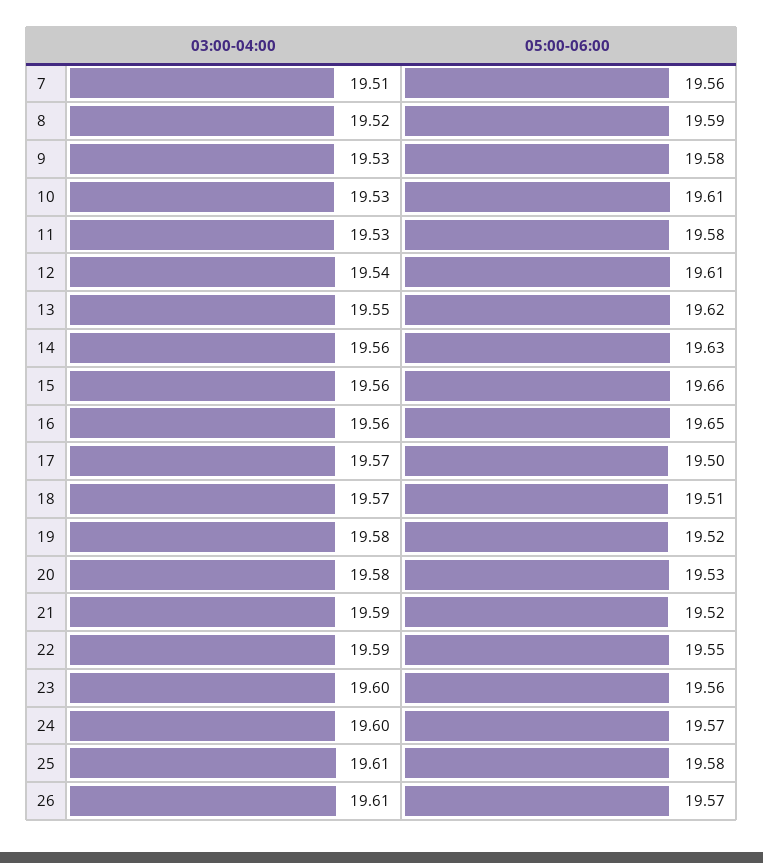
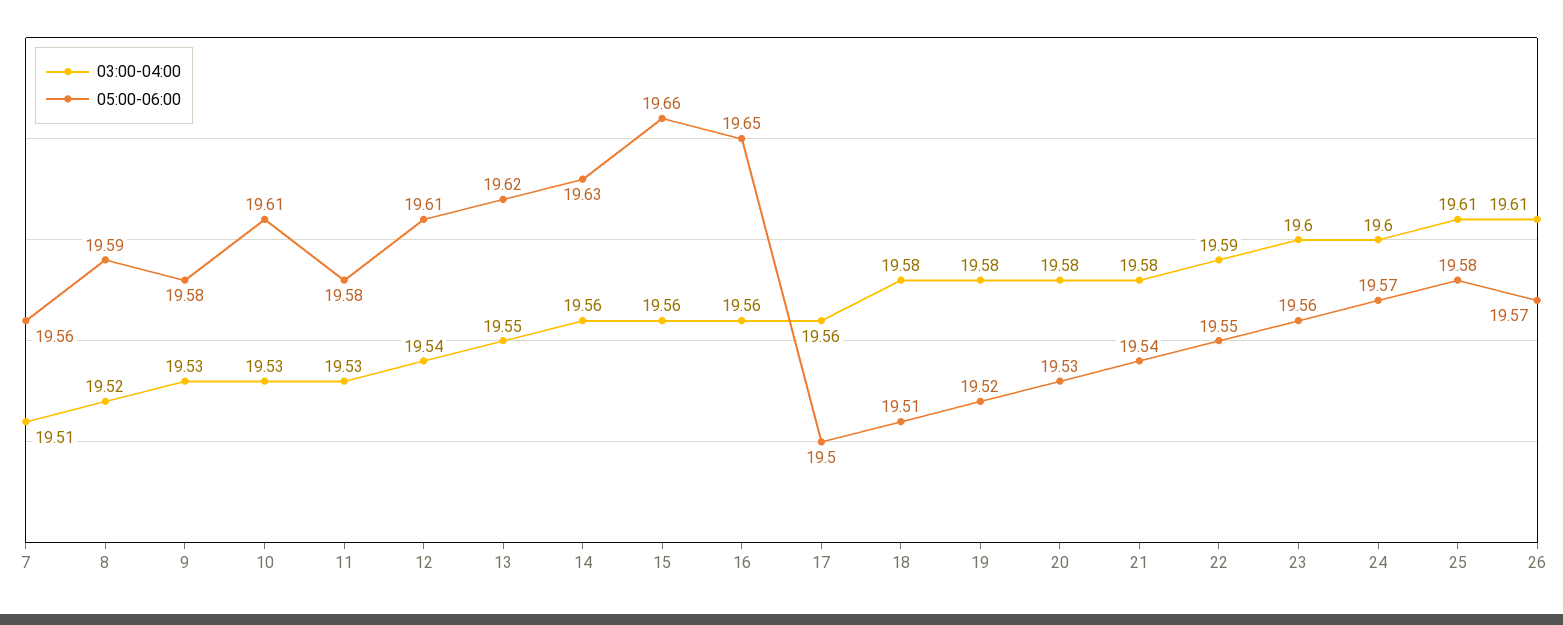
03:00-04:00, 17: 19.57 -> 19.56
03:00-04:00, 18: 19.57 -> 19.58
03:00-04:00, 21: 19.59 -> 19.58
05:00-06:00, 21: 19.52 -> 19.54

